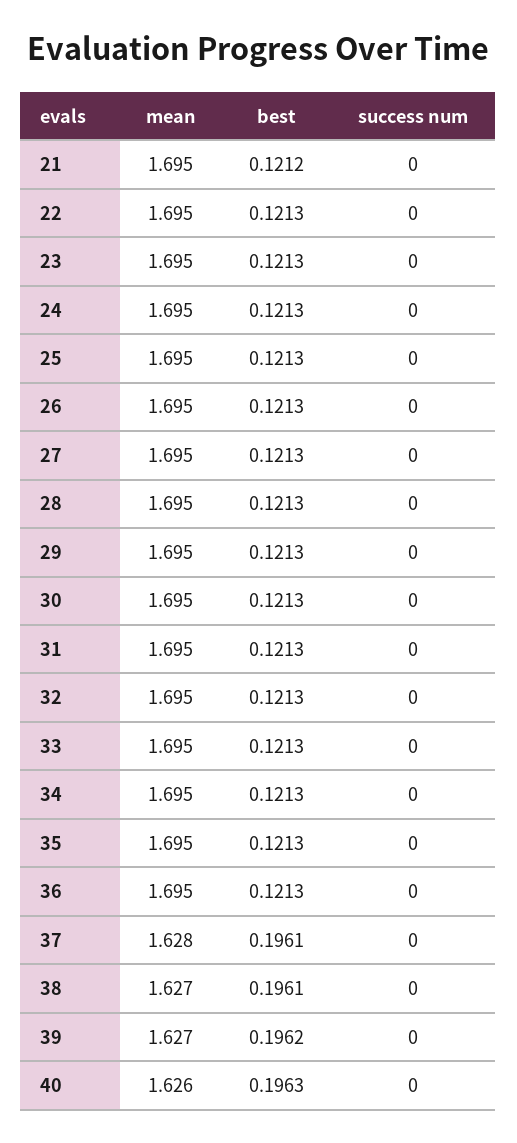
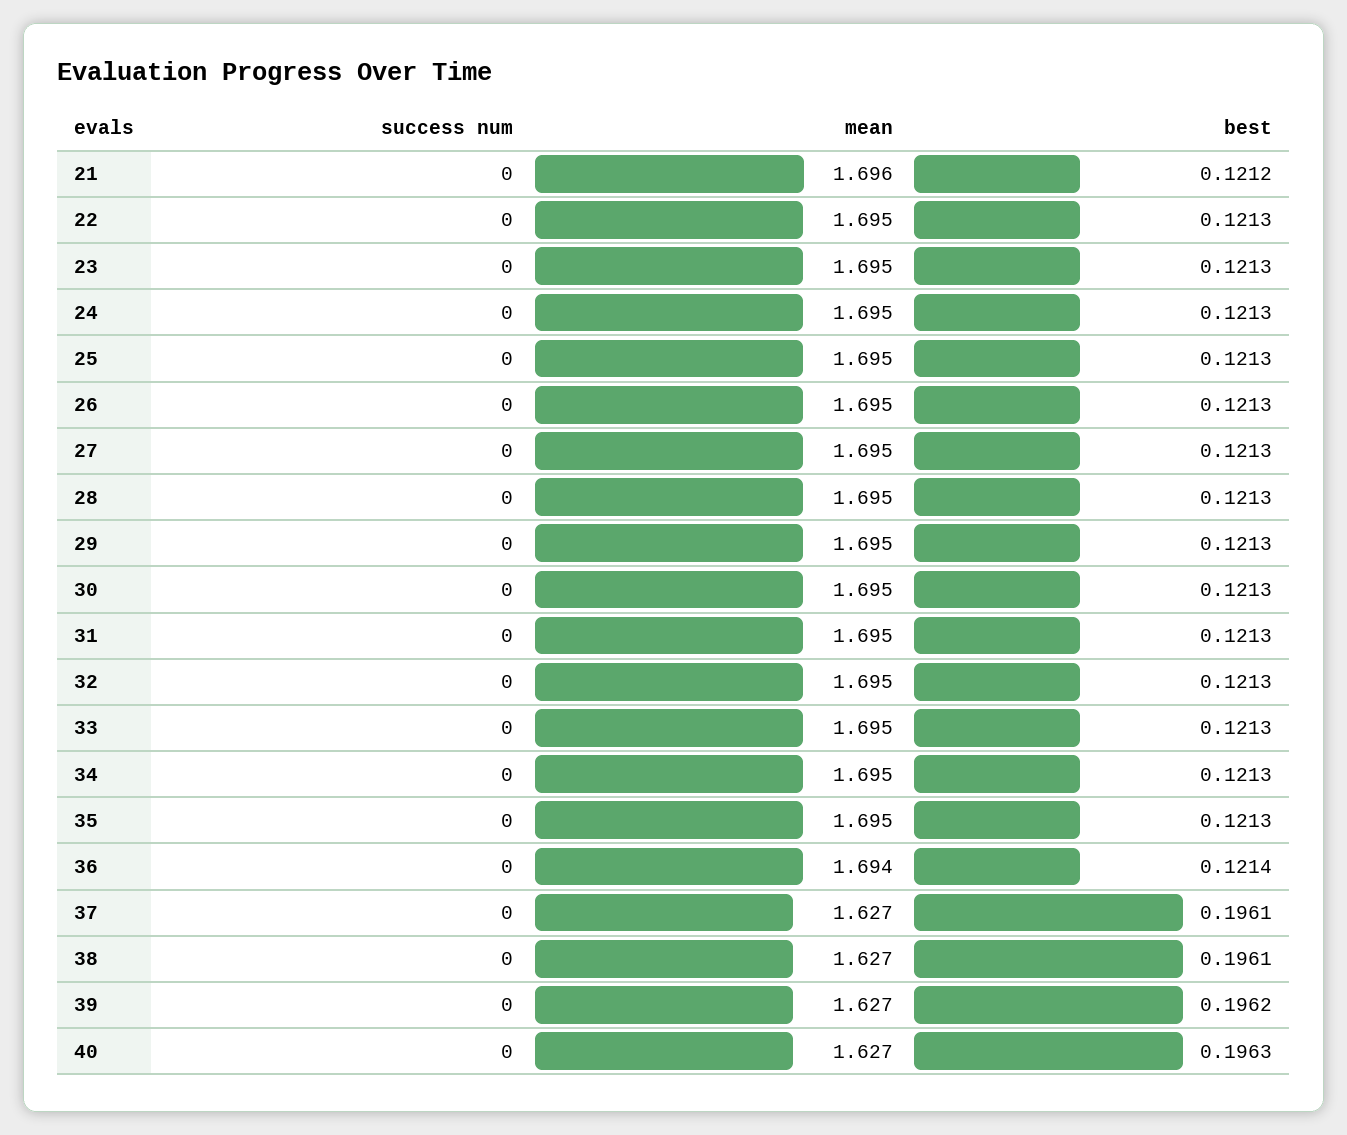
mean, 21: 1.695 -> 1.696
mean, 36: 1.695 -> 1.694
best, 36: 0.1213 -> 0.1214
mean, 37: 1.628 -> 1.627
mean, 40: 1.626 -> 1.627

